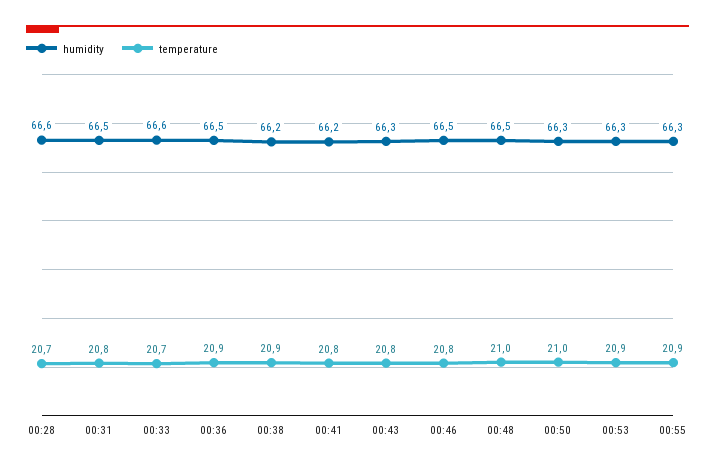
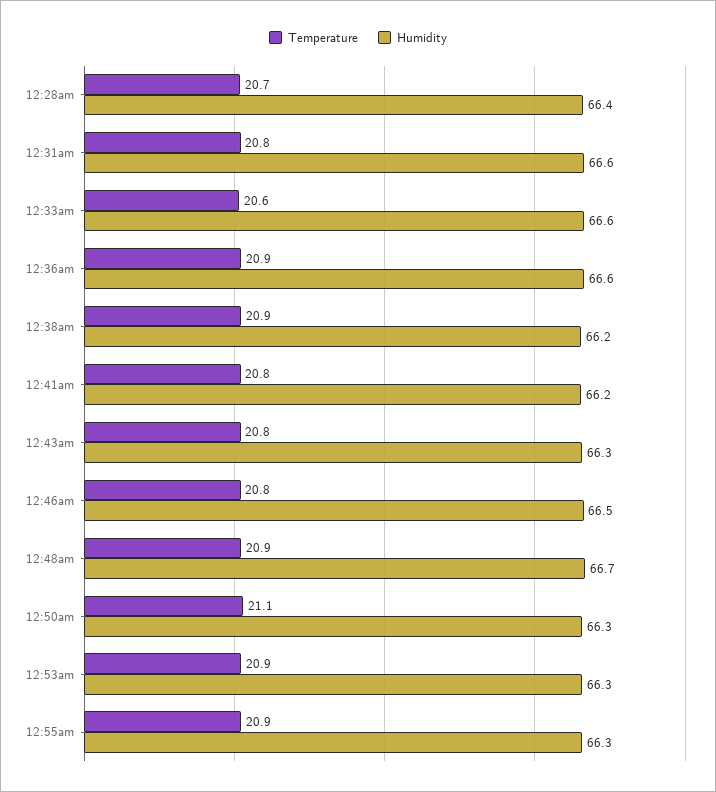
humidity, 00:28: 66.6 -> 66.4
humidity, 00:31: 66.5 -> 66.6
temperature, 00:33: 20.7 -> 20.6
humidity, 00:36: 66.5 -> 66.6
humidity, 00:48: 66.5 -> 66.7
temperature, 00:48: 21 -> 20.9
temperature, 00:50: 21 -> 21.1

